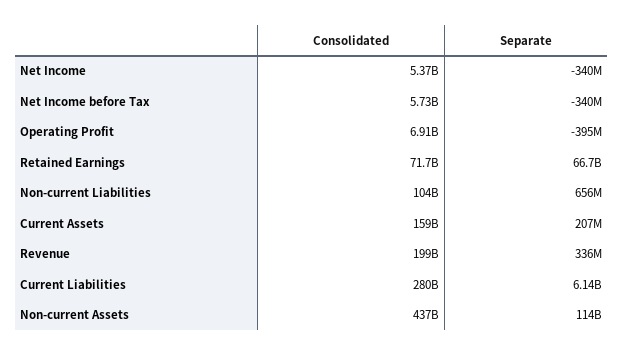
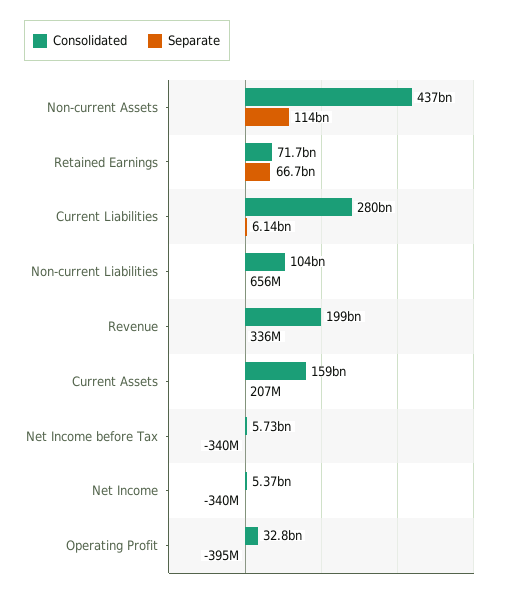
Consolidated, Operating Profit: 6910000000 -> 32800000000

